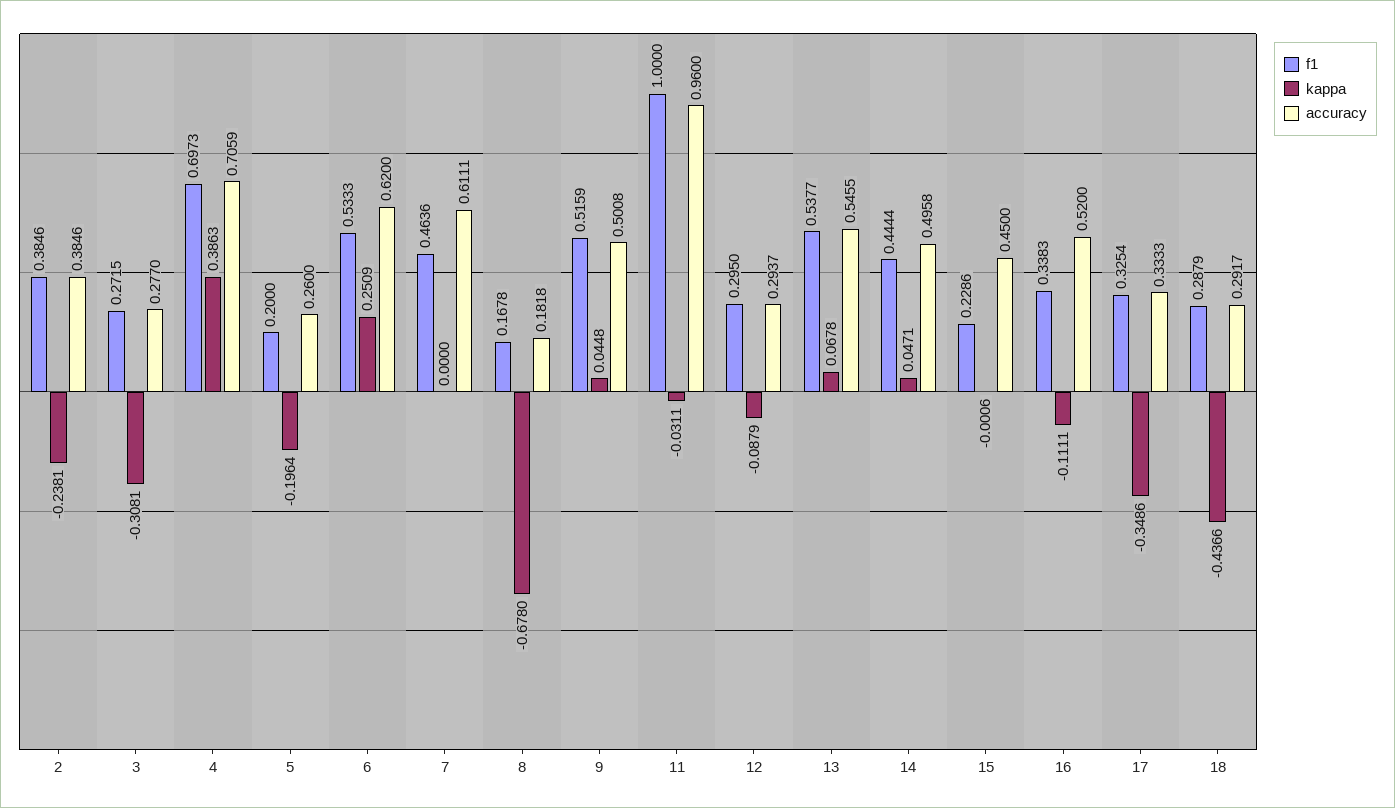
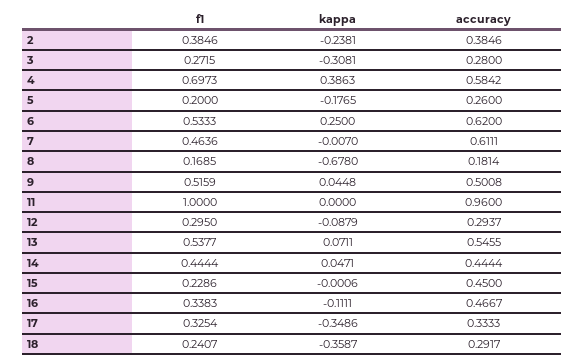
accuracy, 3: 0.277 -> 0.28
accuracy, 4: 0.7059 -> 0.5842
kappa, 5: -0.1964 -> -0.1765
kappa, 6: 0.2509 -> 0.25
kappa, 7: 0 -> -0.007
f1, 8: 0.1678 -> 0.1685
accuracy, 8: 0.1818 -> 0.1814
kappa, 11: -0.0311 -> 0
kappa, 13: 0.0678 -> 0.0711
accuracy, 14: 0.4958 -> 0.4444
accuracy, 16: 0.52 -> 0.4667
f1, 18: 0.2879 -> 0.2407
kappa, 18: -0.4366 -> -0.3587

